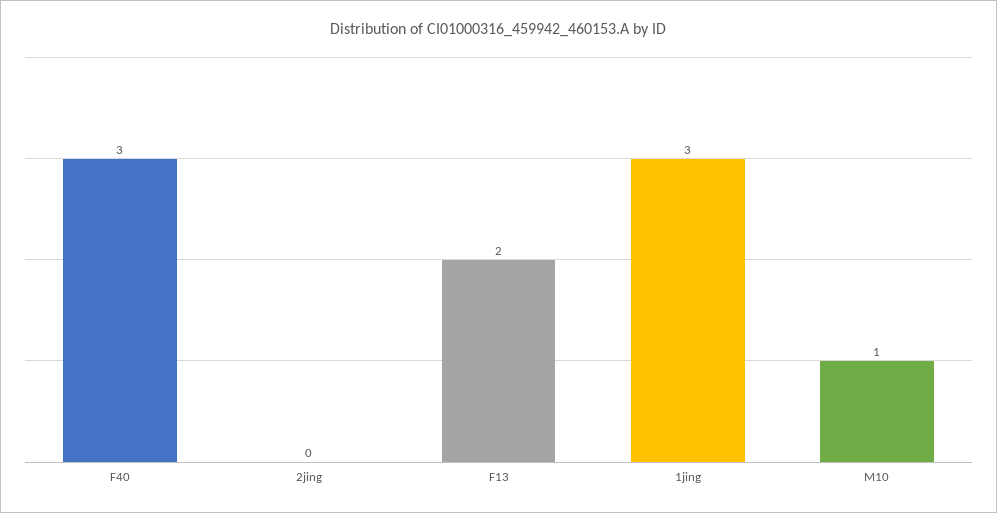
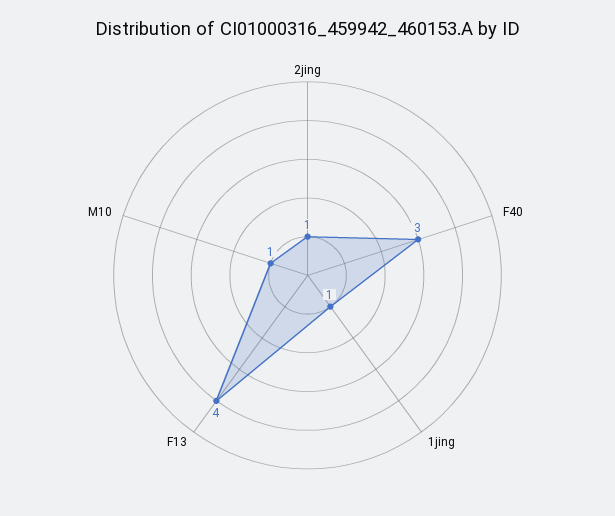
2jing: 0 -> 1
F13: 2 -> 4
1jing: 3 -> 1

